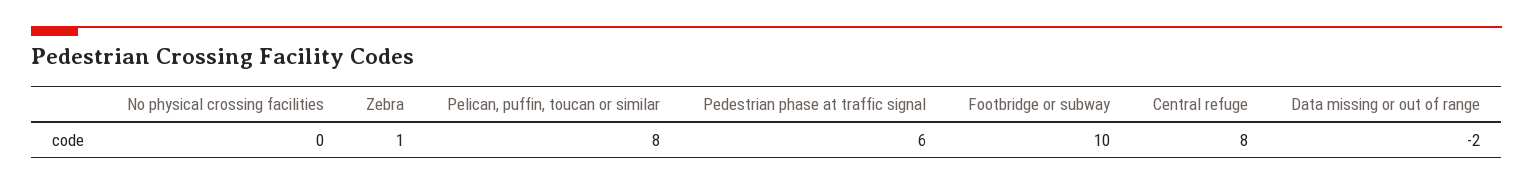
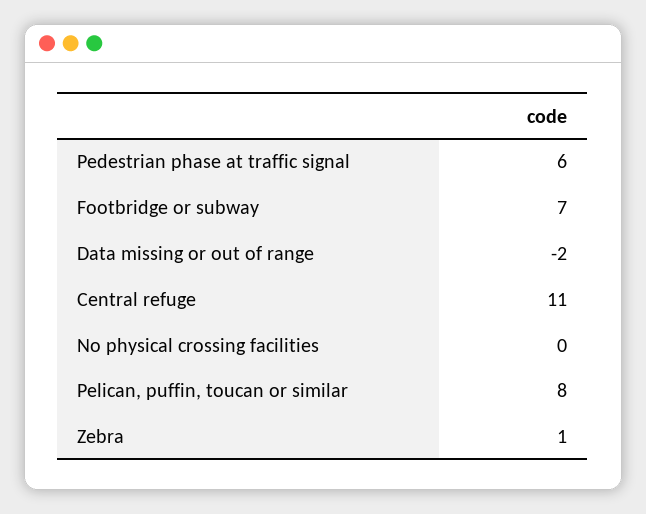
Footbridge or subway: 10 -> 7
Central refuge: 8 -> 11

